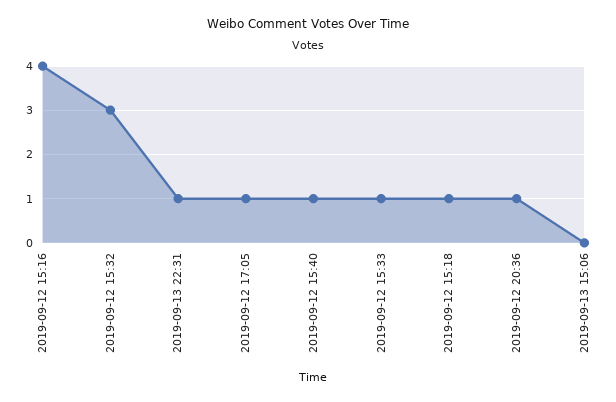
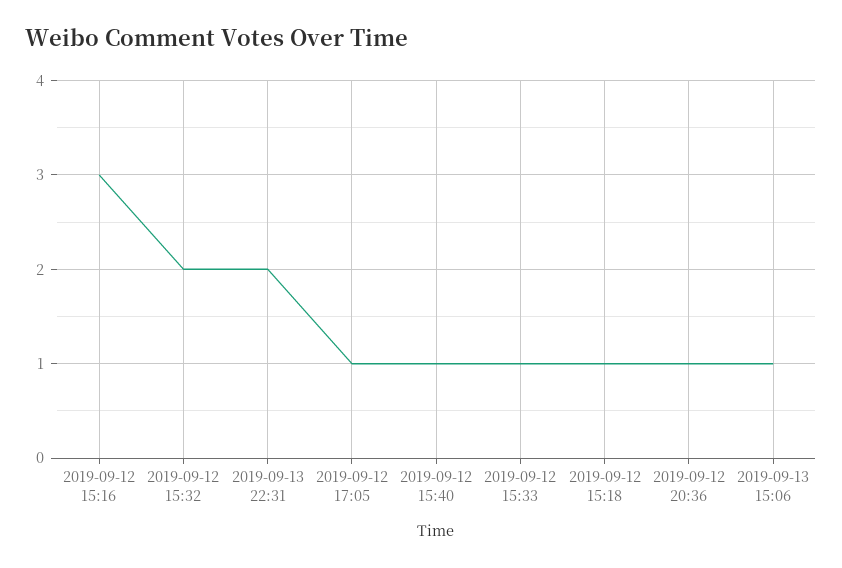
2019-09-12 15:16: 4 -> 3
2019-09-12 15:32: 3 -> 2
2019-09-13 22:31: 1 -> 2
2019-09-13 15:06: 0 -> 1

